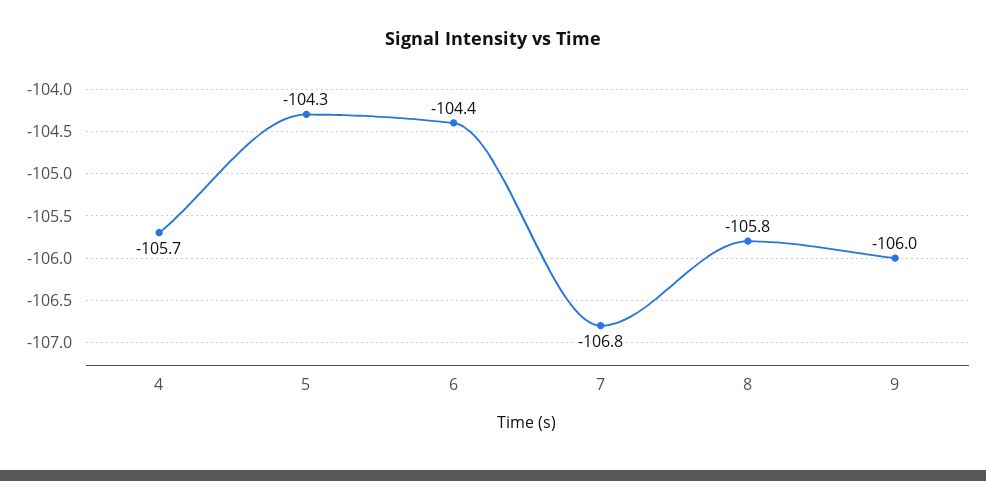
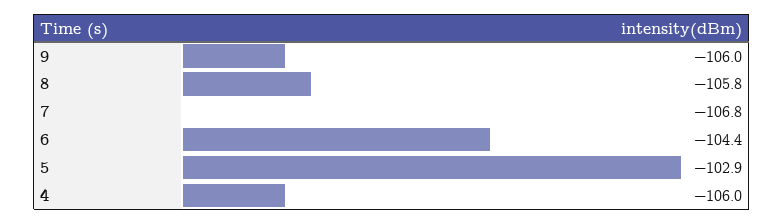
4: -105.7 -> -106
5: -104.3 -> -102.9

